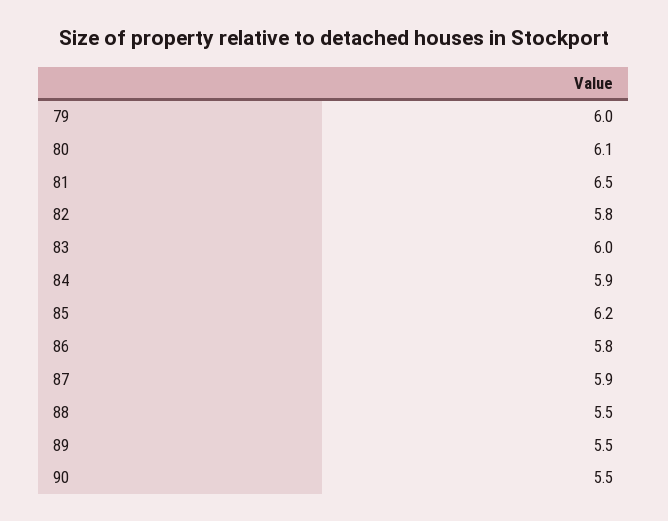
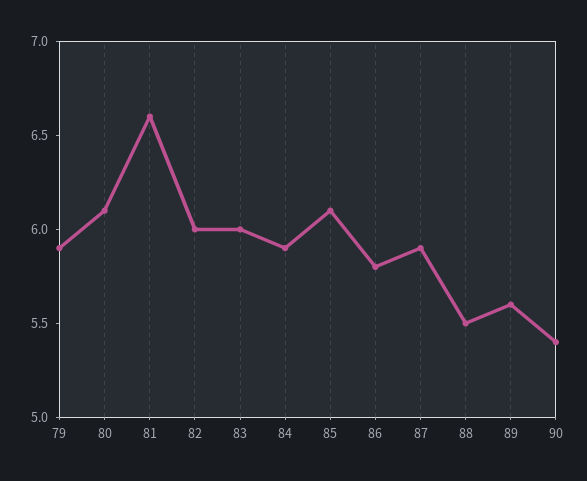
79: 6 -> 5.9
81: 6.5 -> 6.6
82: 5.8 -> 6
85: 6.2 -> 6.1
89: 5.5 -> 5.6
90: 5.5 -> 5.4

